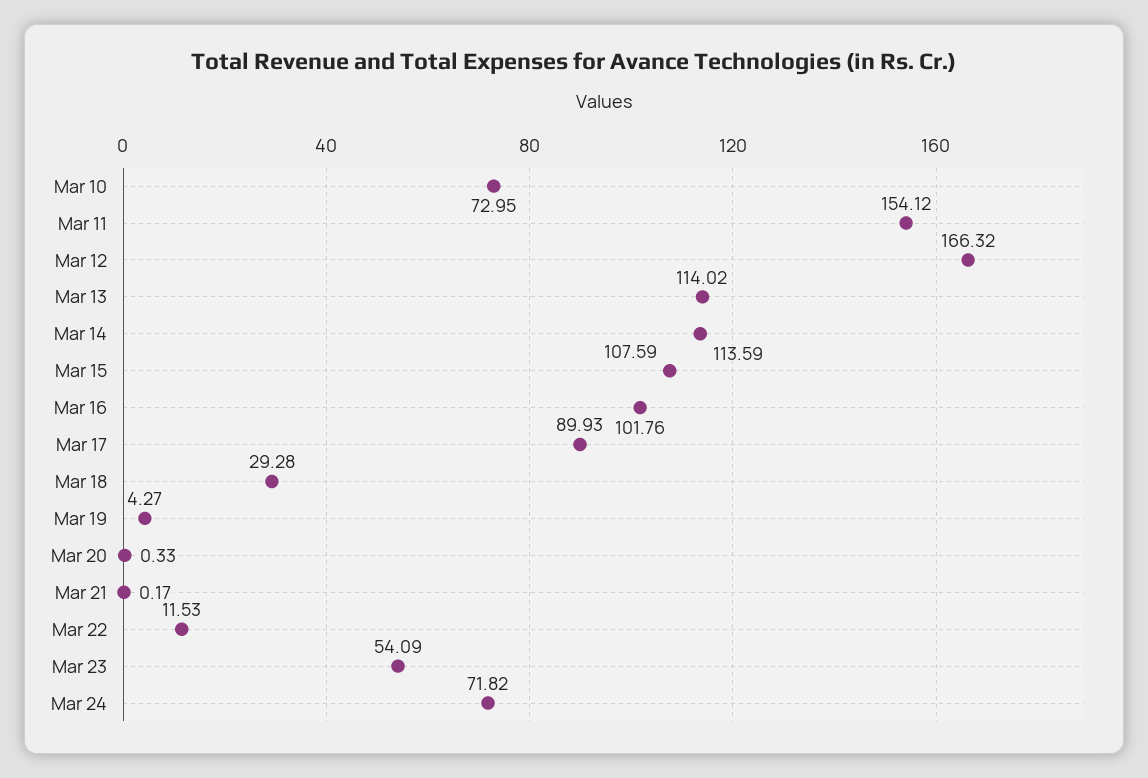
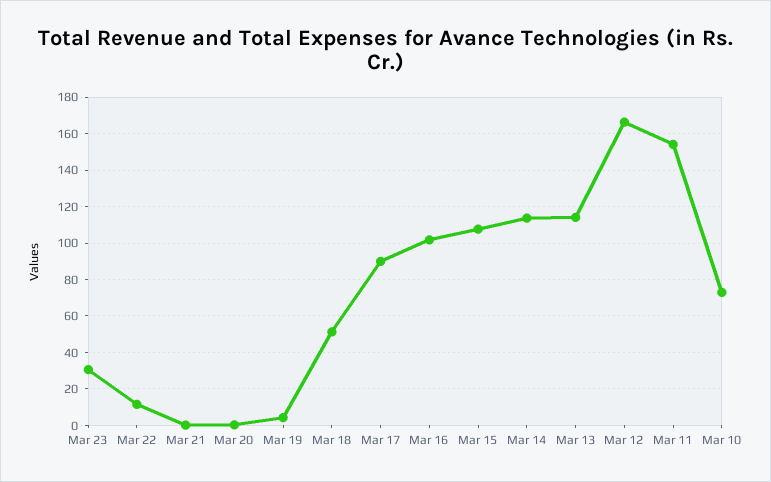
Mar 18: 29.28 -> 50
Mar 23: 54.09 -> 30
Mar 24: 71.82 -> none

